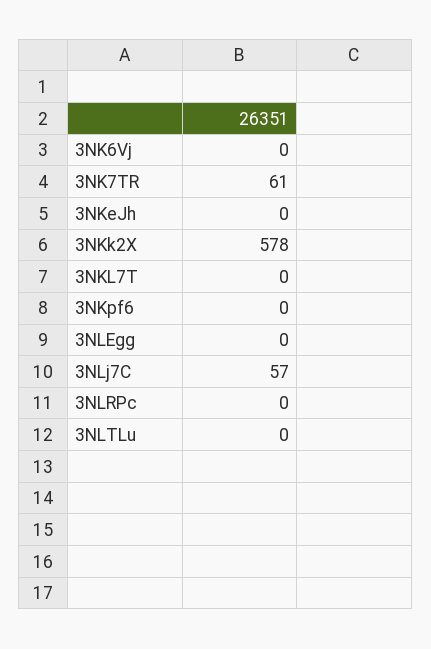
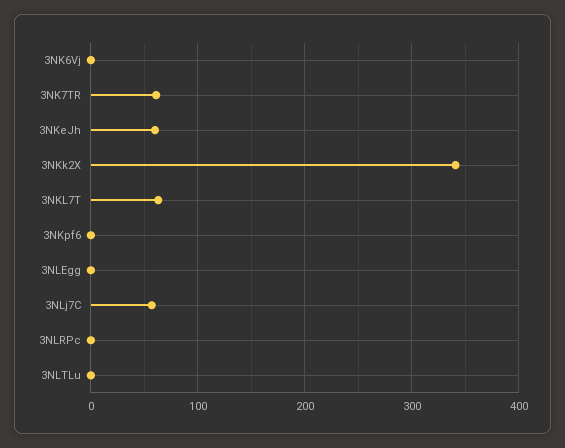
3NKeJh: 0 -> 60
3NKk2X: 578 -> 340
3NKL7T: 0 -> 60

